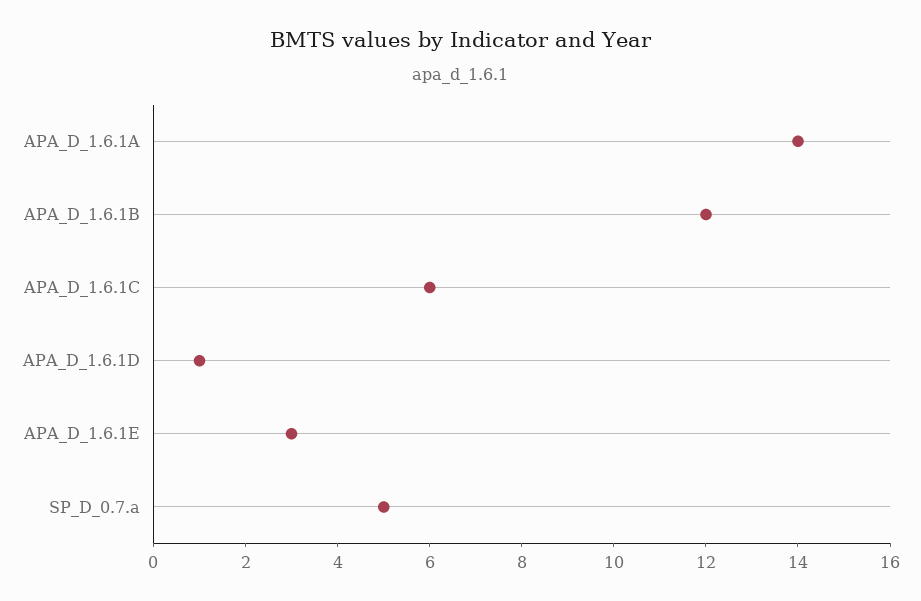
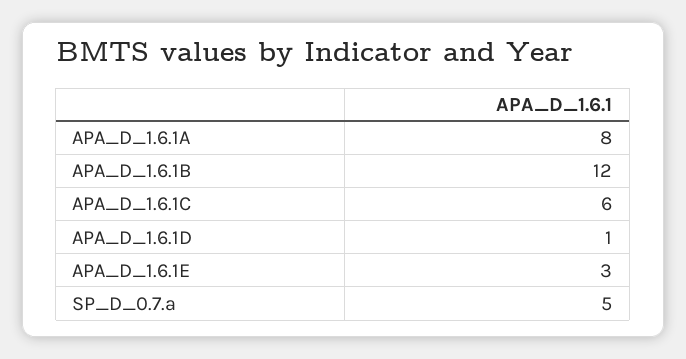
APA_D_1.6.1A: 14 -> 8

